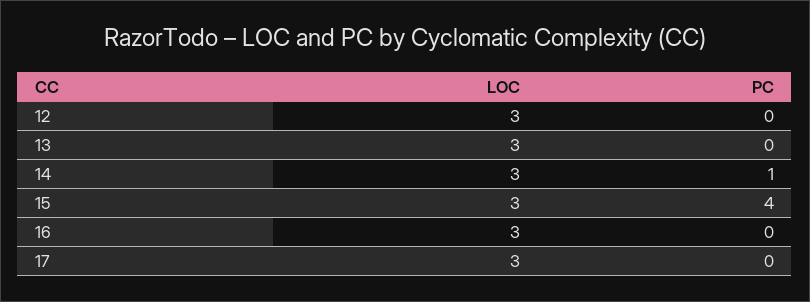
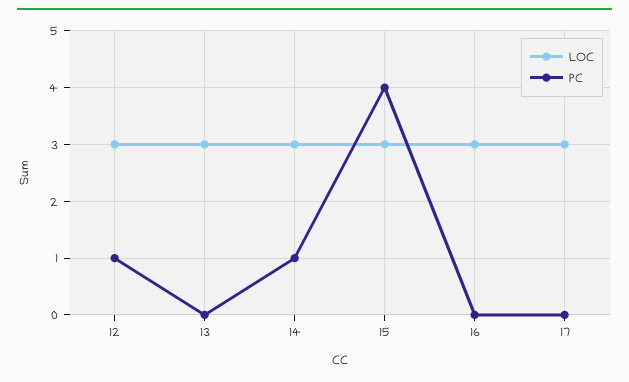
PC, 12: 0 -> 1

